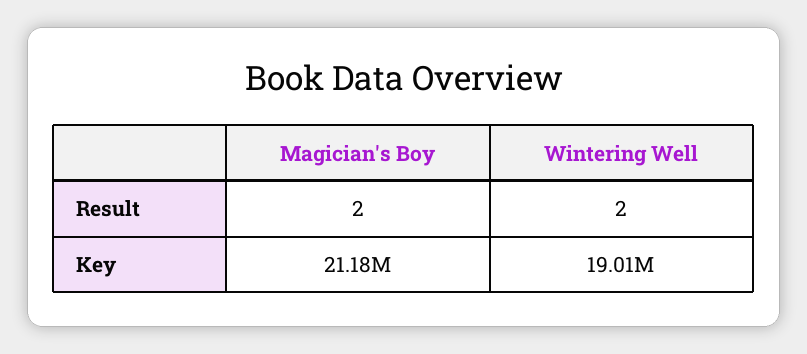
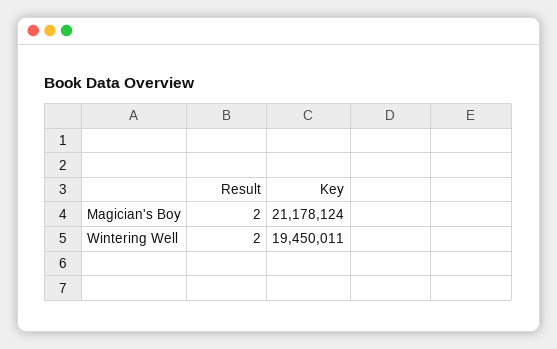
Wintering Well, Key: 19010000 -> 19450011

